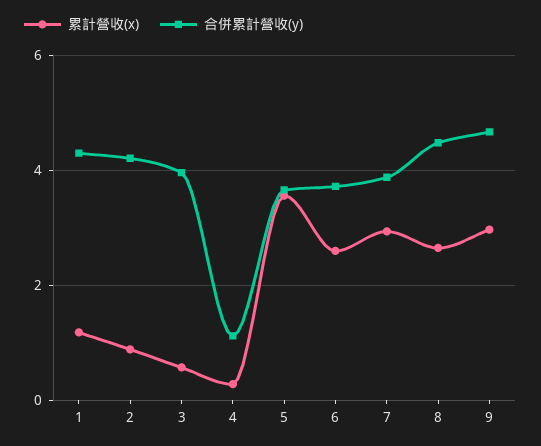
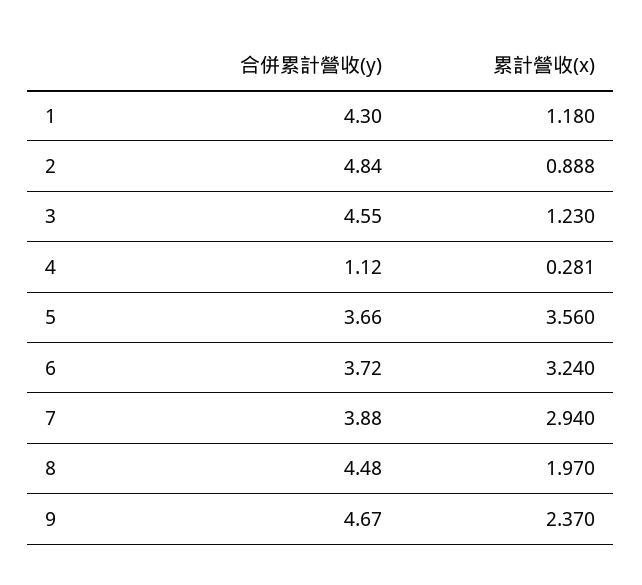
合併累計營收(y), 2: 4.2 -> 4.84
累計營收(x), 3: 0.6 -> 1.23
合併累計營收(y), 3: 4 -> 4.55
累計營收(x), 6: 2.6 -> 3.24
累計營收(x), 8: 2.6 -> 1.97
累計營收(x), 9: 3 -> 2.37

